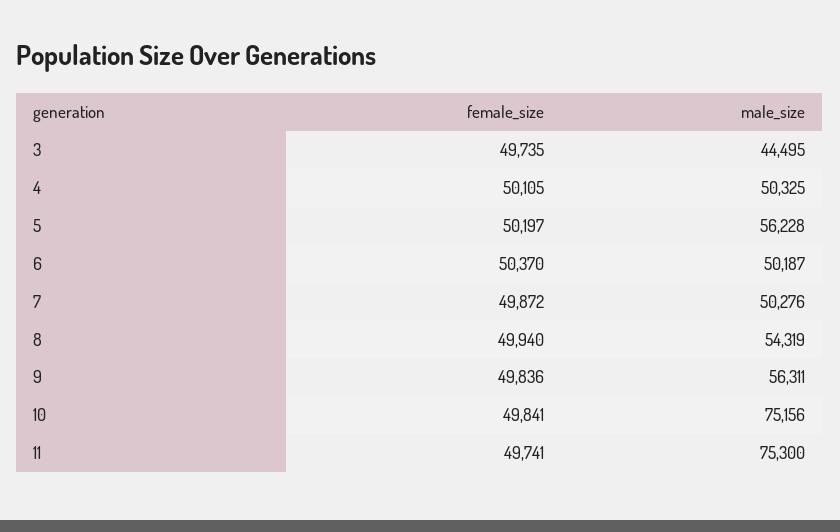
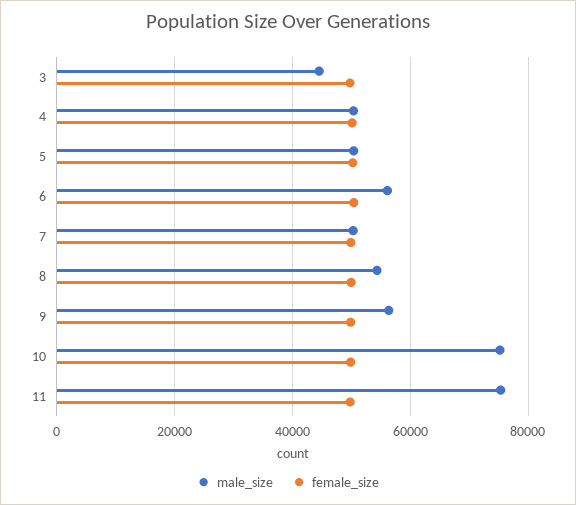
male_size, 5: 56228 -> 50000
male_size, 6: 50187 -> 56000

